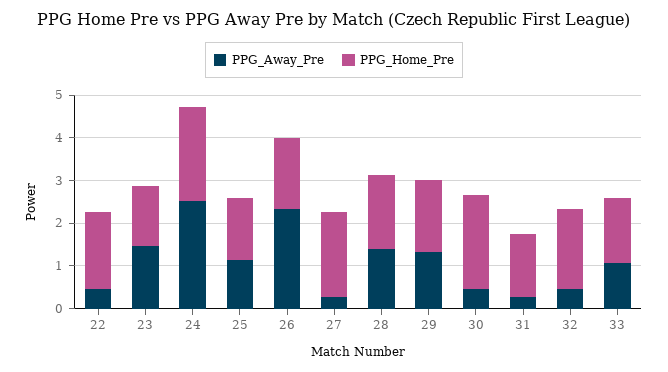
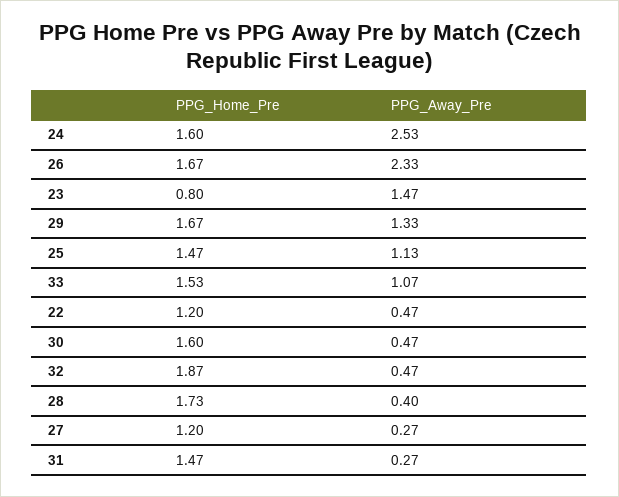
PPG_Home_Pre, 22: 1.8 -> 1.2
PPG_Home_Pre, 23: 1.4 -> 0.8
PPG_Home_Pre, 24: 2.2 -> 1.6
PPG_Home_Pre, 27: 2 -> 1.2
PPG_Away_Pre, 28: 1.4 -> 0.4
PPG_Home_Pre, 30: 2.2 -> 1.6

